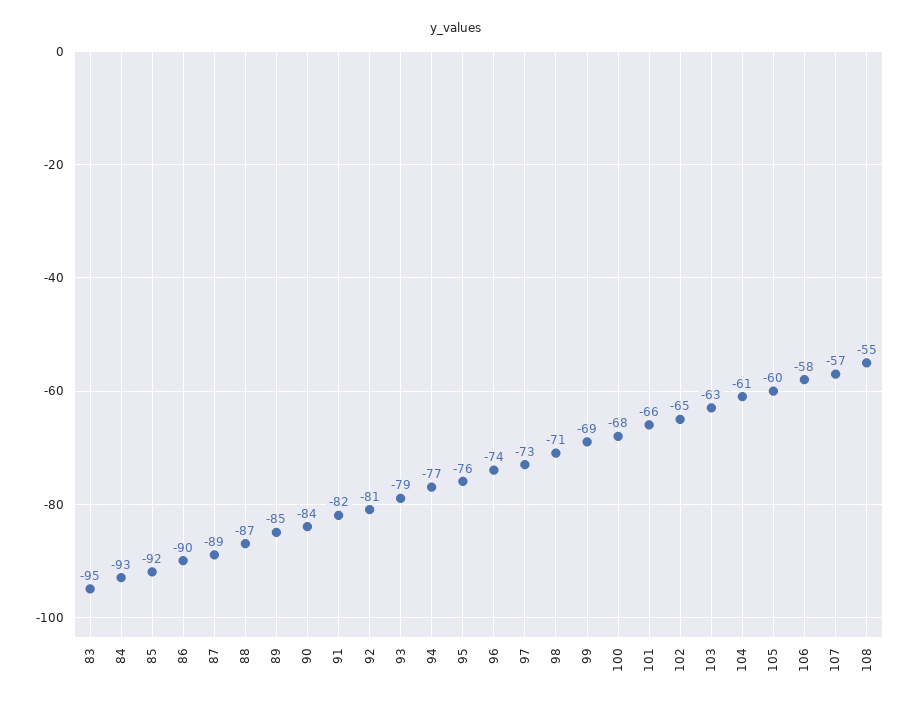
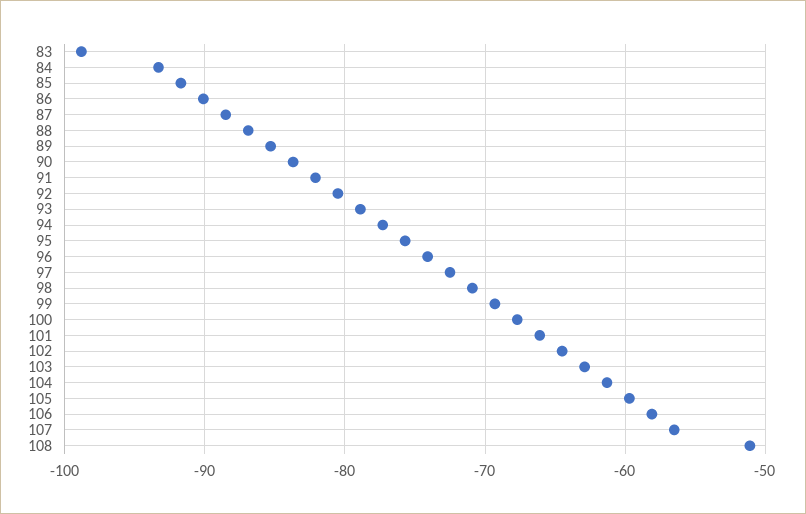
83: -95 -> -99
108: -55 -> -51

